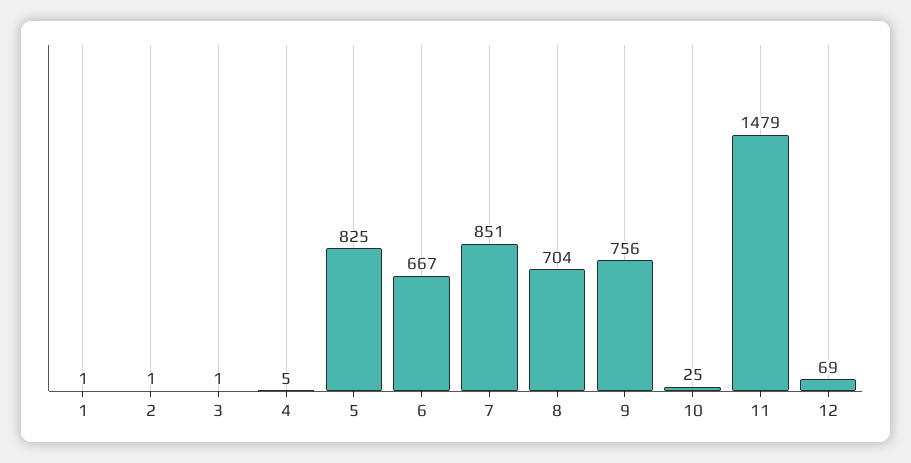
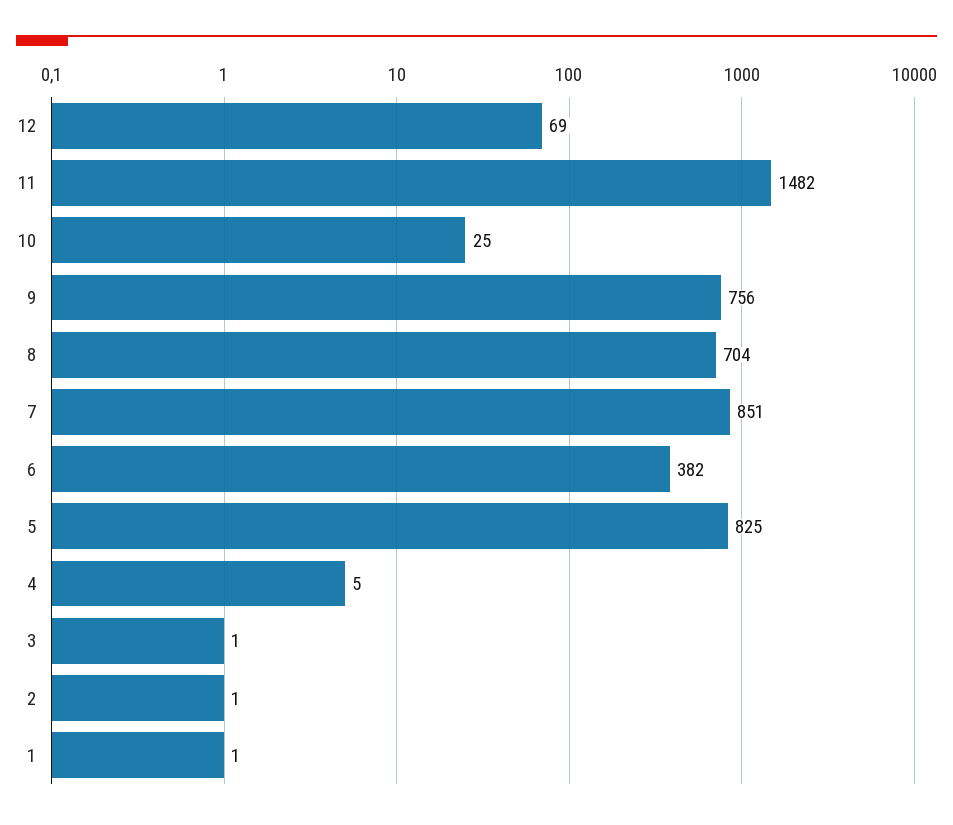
6: 667 -> 382
11: 1479 -> 1482

